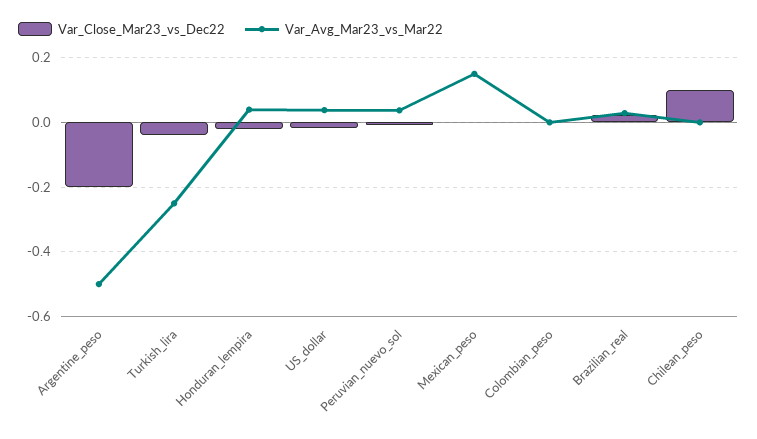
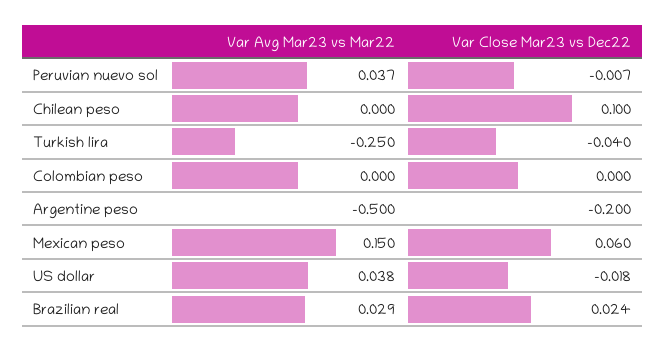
Var_Close_Mar23_vs_Dec22, Honduran_lempira: -0.02 -> none
Var_Avg_Mar23_vs_Mar22, Honduran_lempira: 0.04 -> none
Var_Close_Mar23_vs_Dec22, Mexican_peso: 0 -> 0.06

